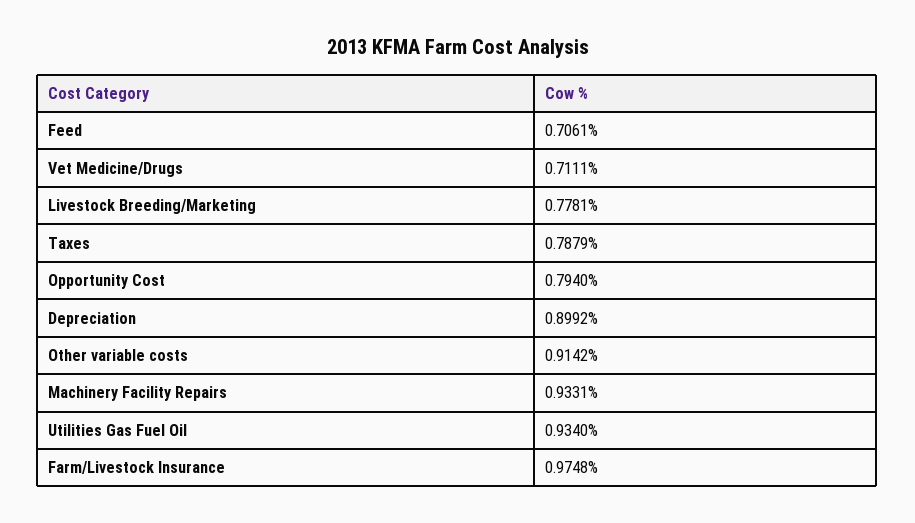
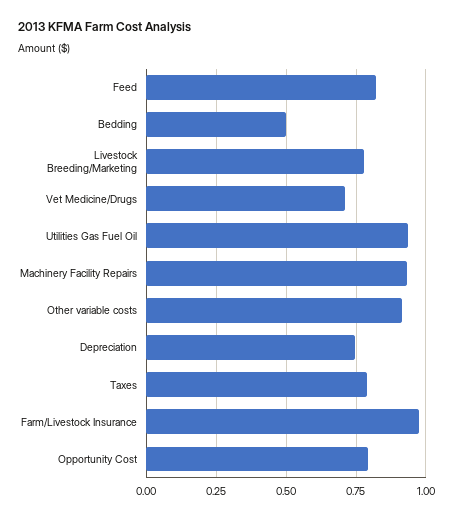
Feed: 0.7061 -> 0.825
Depreciation: 0.8992 -> 0.75
Bedding: none -> 0.5

